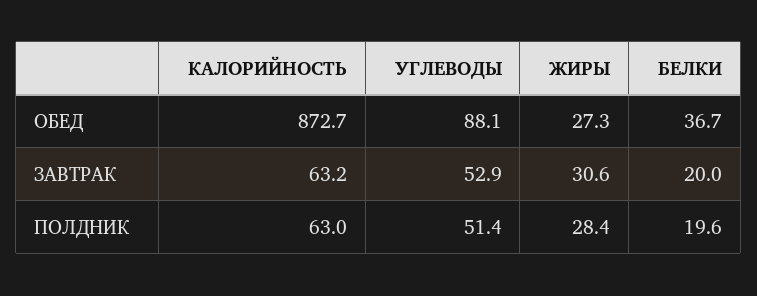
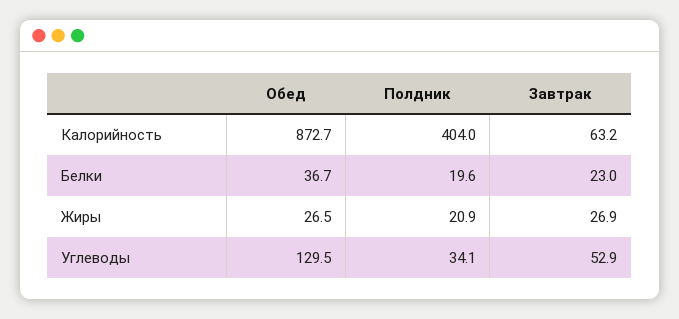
УГЛЕВОДЫ, ОБЕД: 88.1 -> 129.5
ЖИРЫ, ОБЕД: 27.3 -> 26.5
ЖИРЫ, ЗАВТРАК: 30.6 -> 26.9
БЕЛКИ, ЗАВТРАК: 20 -> 23
КАЛОРИЙНОСТЬ, ПОЛДНИК: 63 -> 404
УГЛЕВОДЫ, ПОЛДНИК: 51.4 -> 34.1
ЖИРЫ, ПОЛДНИК: 28.4 -> 20.9

